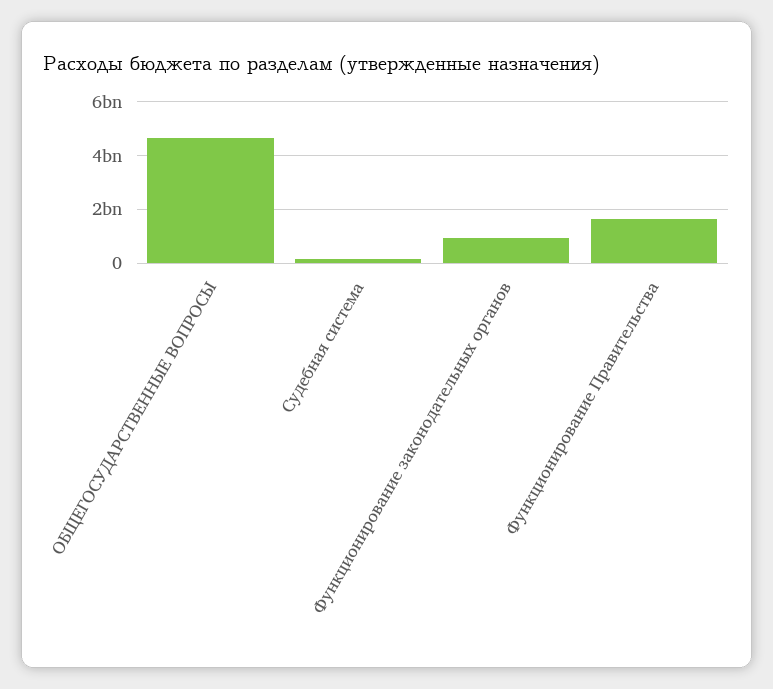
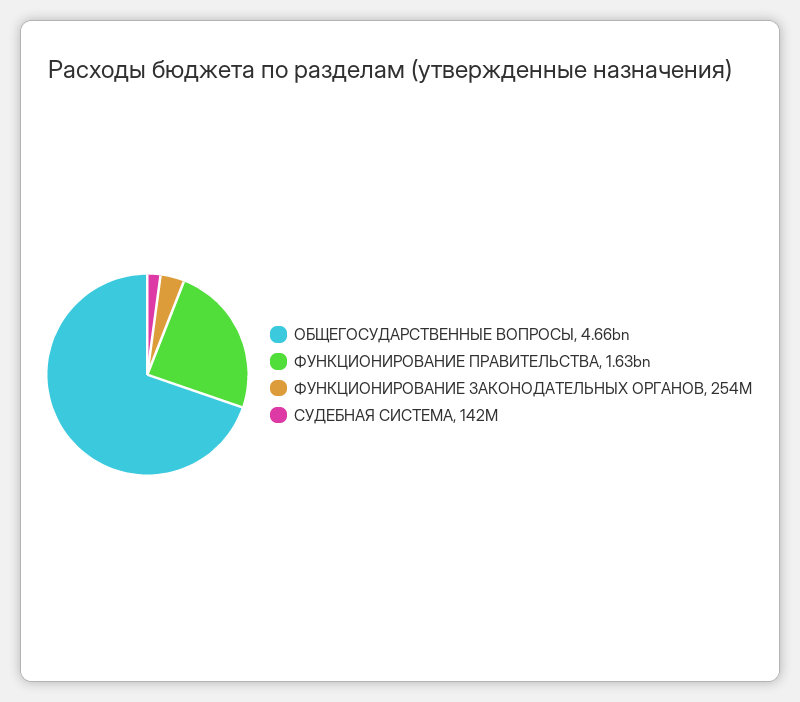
Функционирование законодательных органов: 1000000000 -> 254000000

